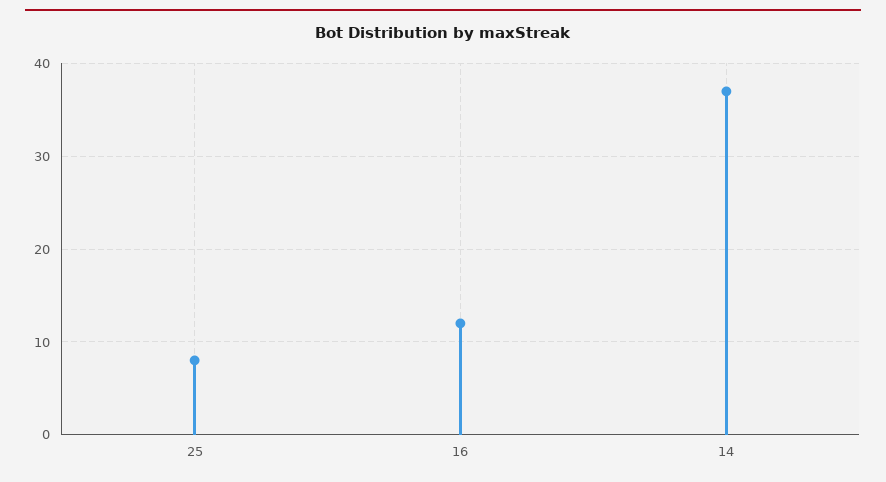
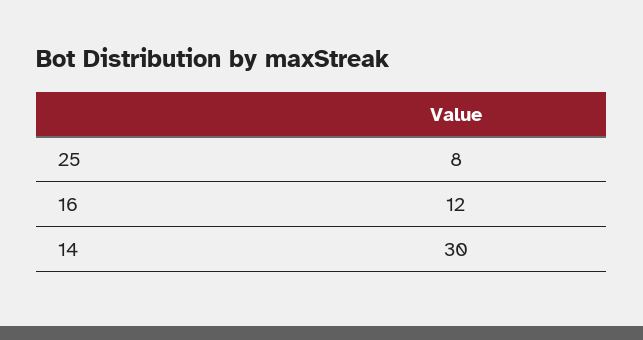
14: 37 -> 30

